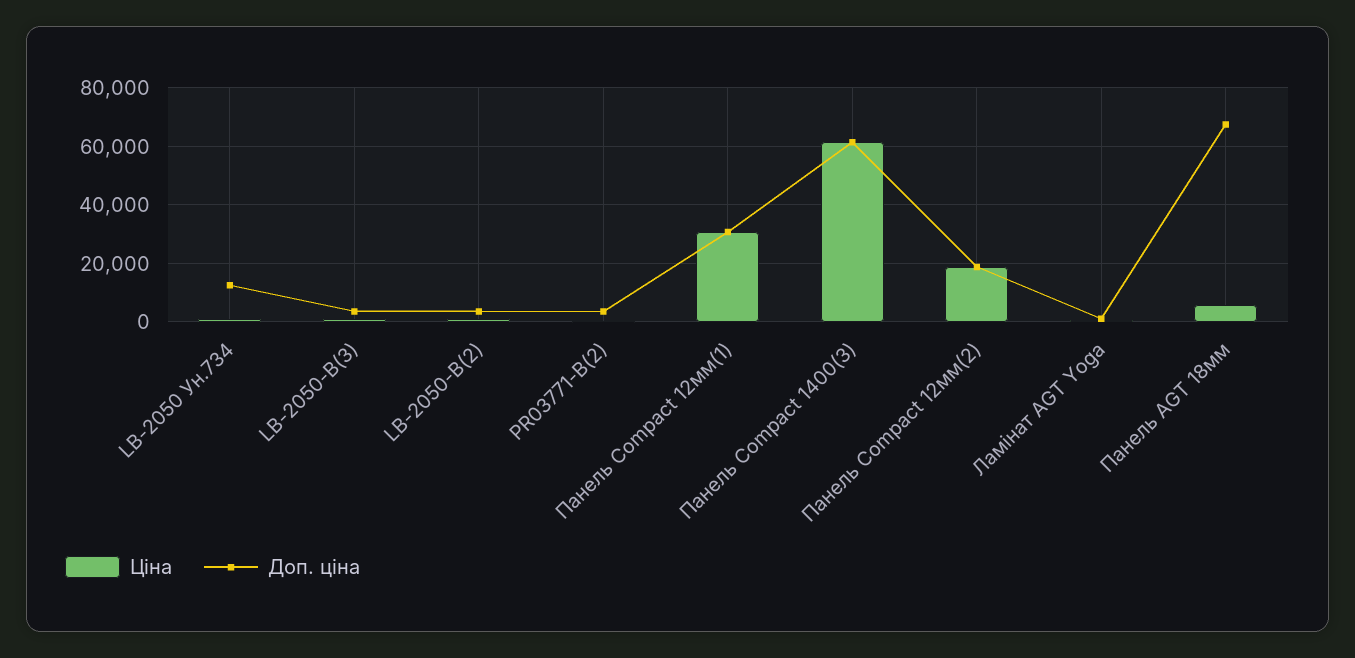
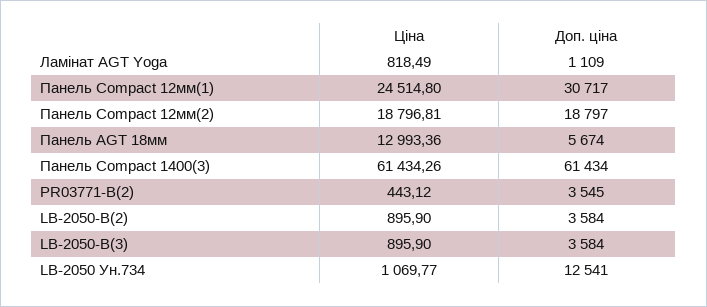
Ціна, Панель Compact 12мм(1): 30000 -> 24514.8
Ціна, Панель AGT 18мм: 5000 -> 12993.36
Доп. ціна, Панель AGT 18мм: 67500 -> 5674

